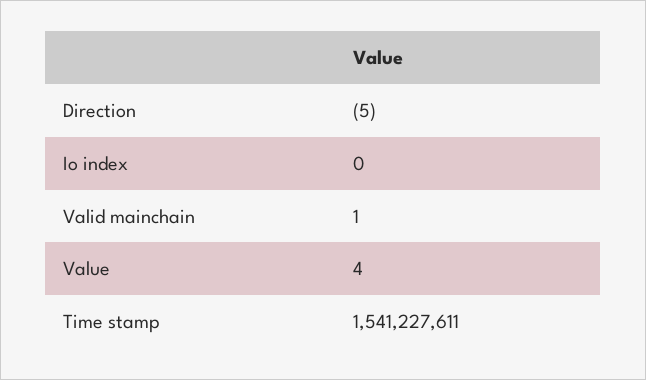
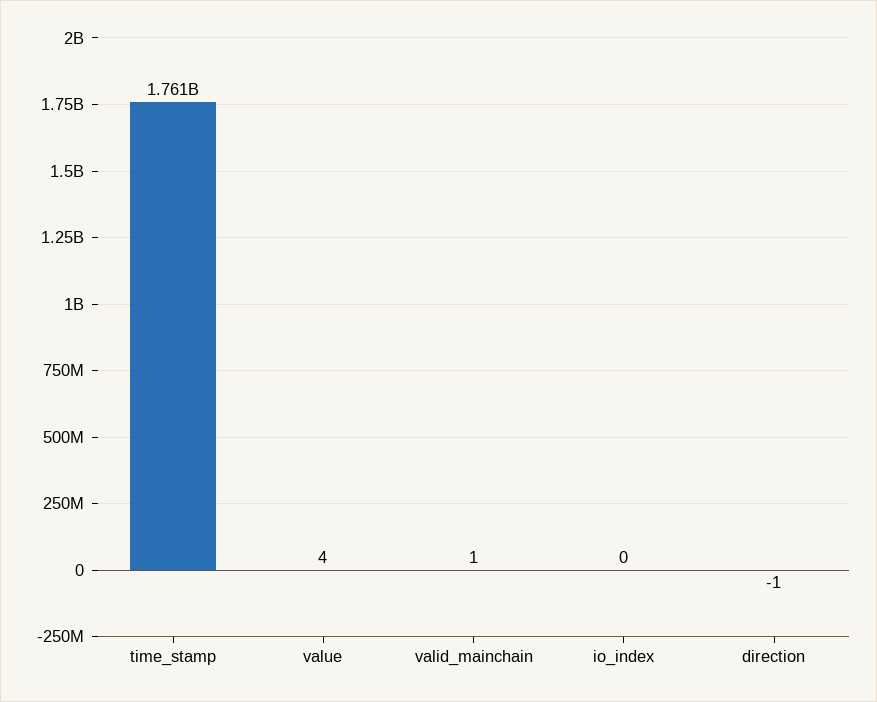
Direction: -5 -> -1
Time stamp: 1541227611 -> 1761000000

